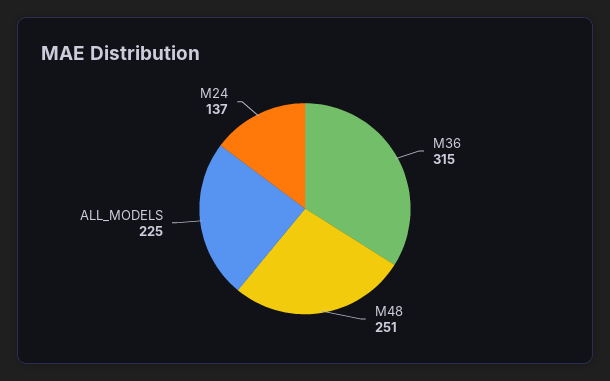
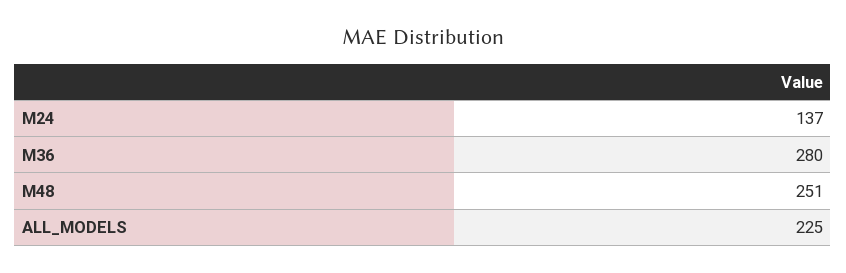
M36: 315 -> 280

